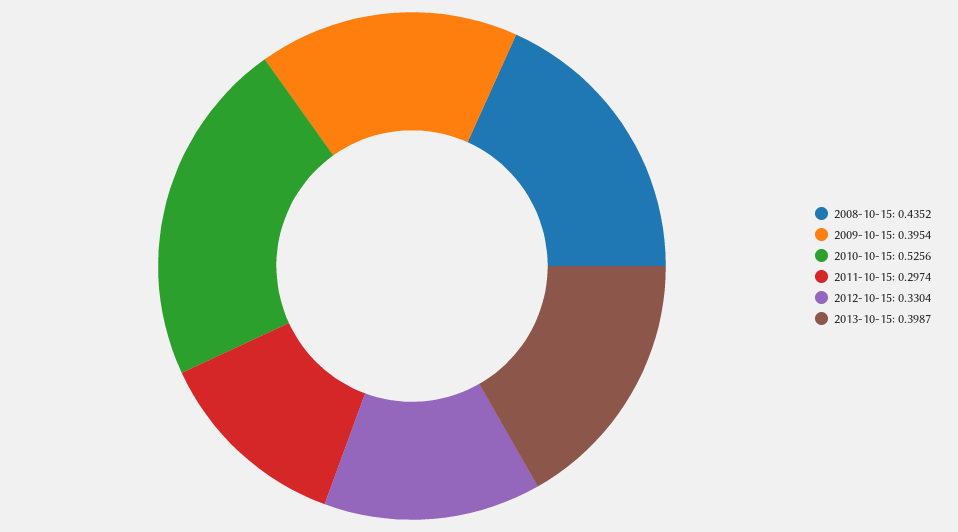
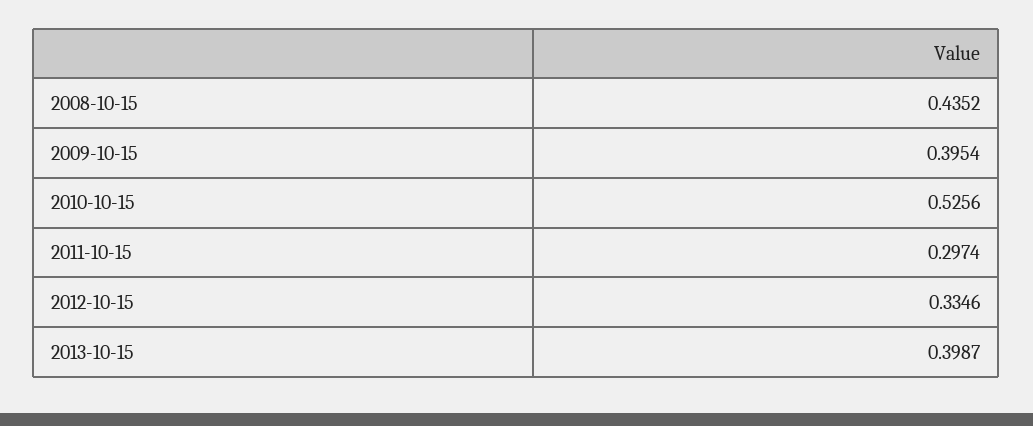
2012-10-15: 0.3304 -> 0.3346

